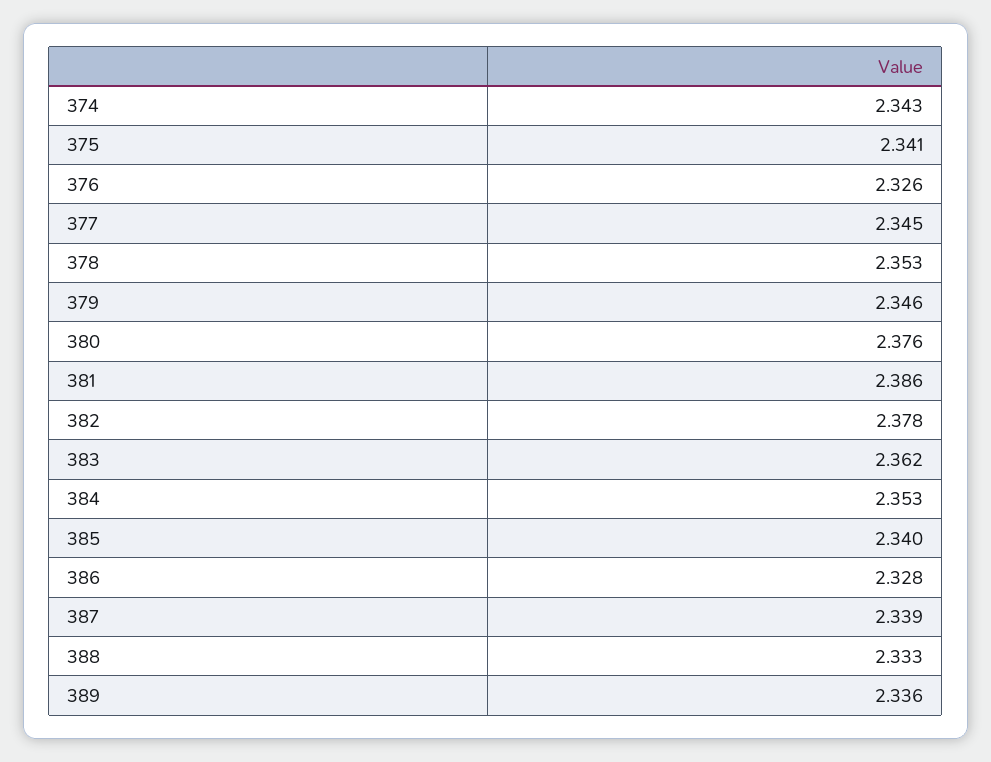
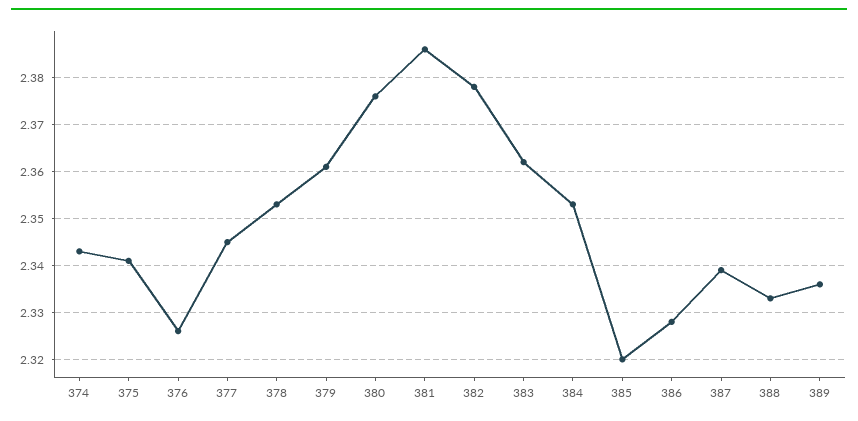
379: 2.346 -> 2.36
385: 2.34 -> 2.32

